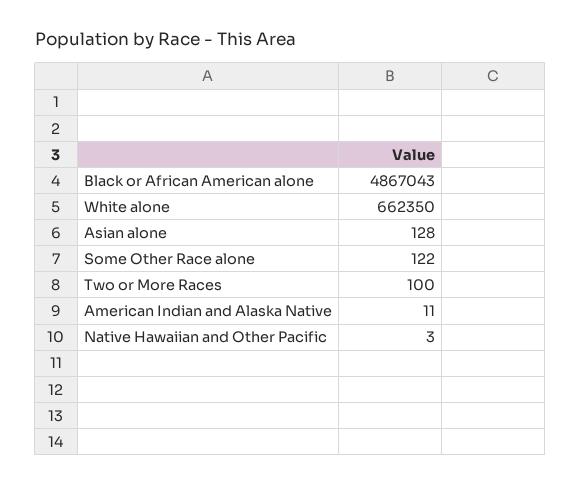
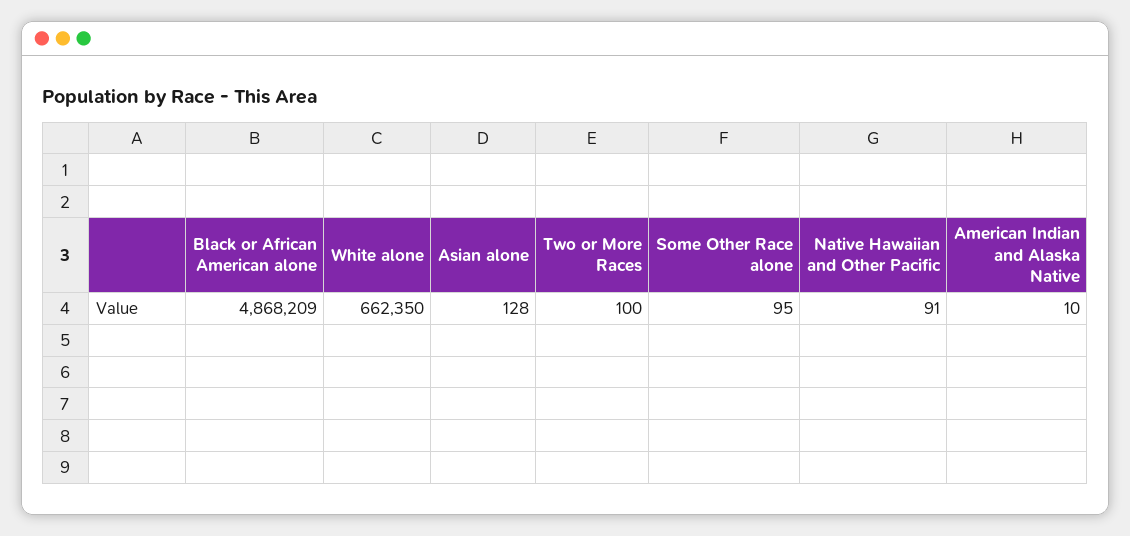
Black or African American alone: 4867043 -> 4868209
Some Other Race alone: 122 -> 95
American Indian and Alaska Native: 11 -> 10
Native Hawaiian and Other Pacific: 3 -> 91

